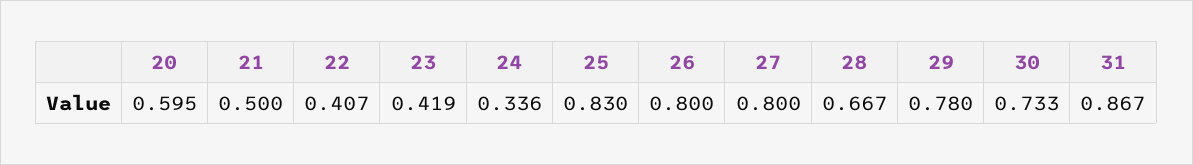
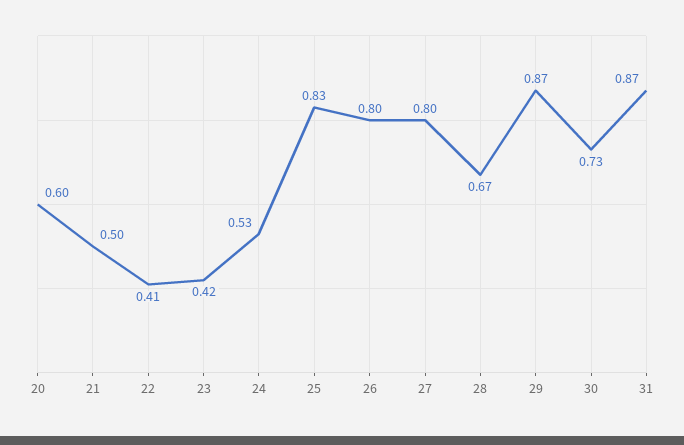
24: 0.336 -> 0.53
29: 0.78 -> 0.87

